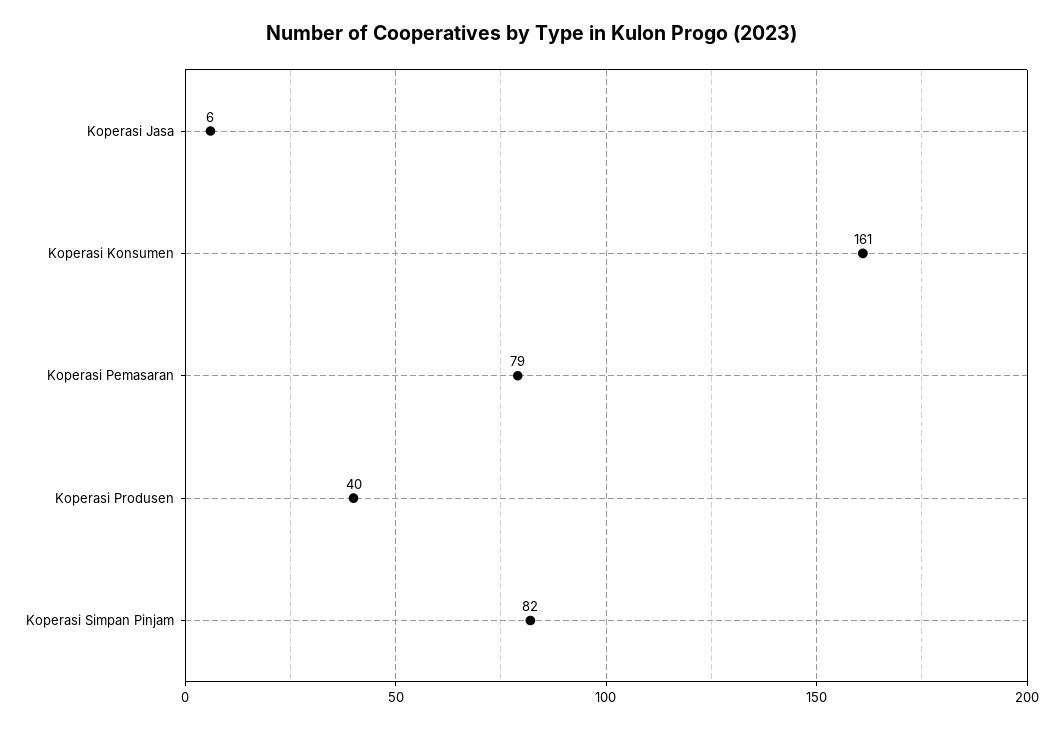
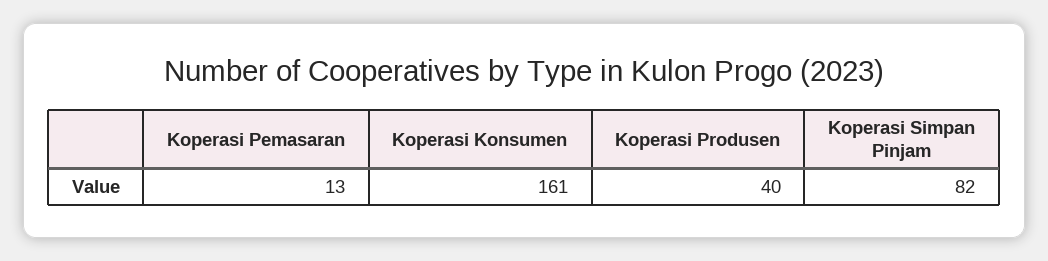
Koperasi Jasa: 6 -> none
Koperasi Pemasaran: 79 -> 13

